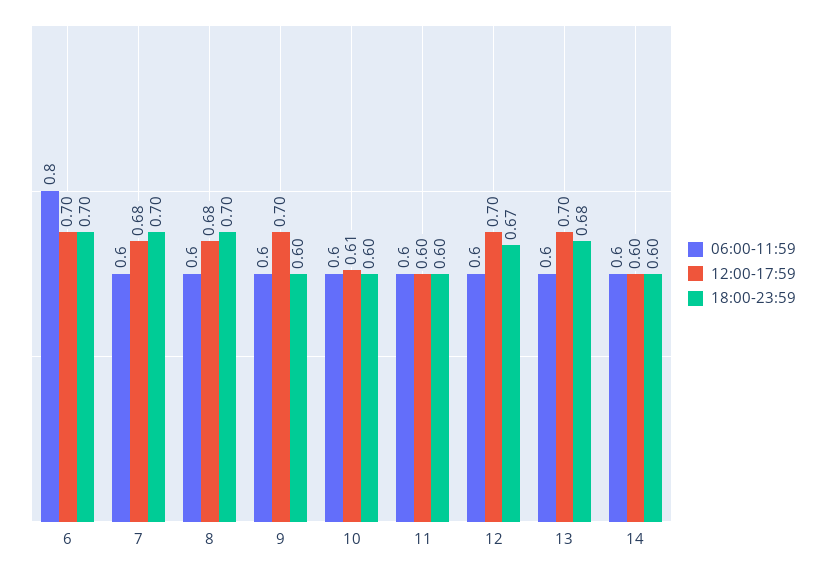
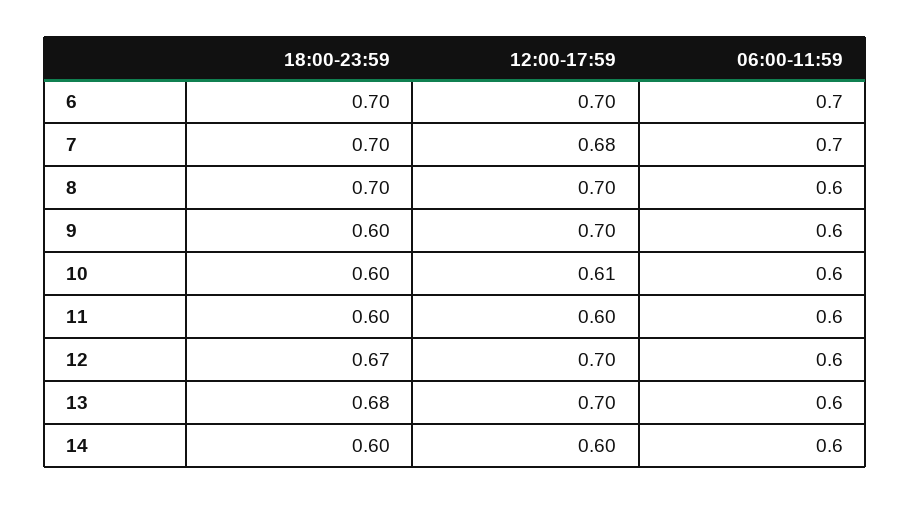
06:00-11:59, 6: 0.8 -> 0.7
06:00-11:59, 7: 0.6 -> 0.7
12:00-17:59, 8: 0.68 -> 0.7

